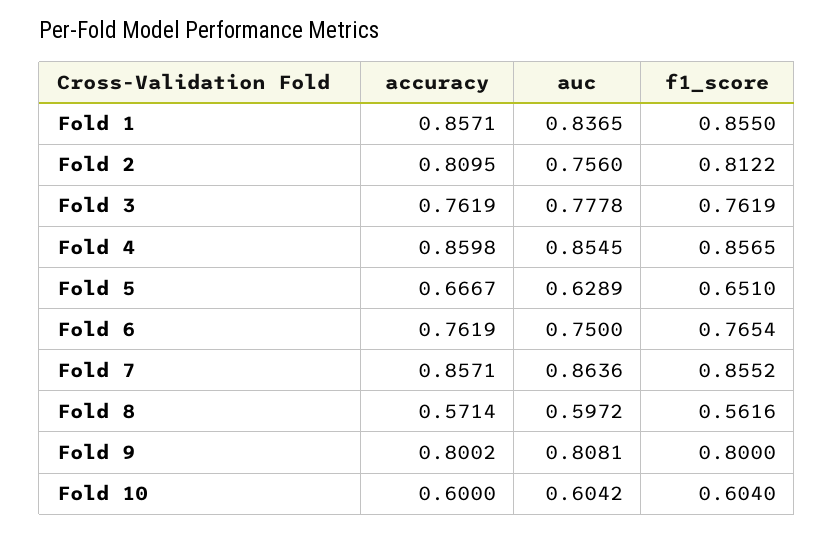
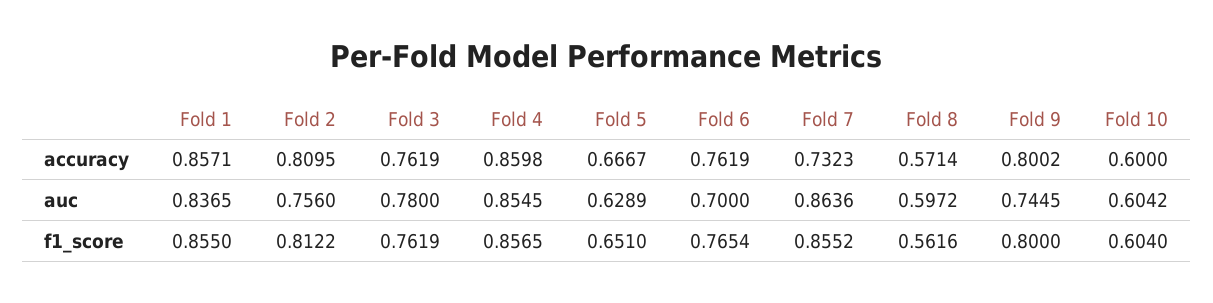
auc, Fold 3: 0.7778 -> 0.78
auc, Fold 6: 0.75 -> 0.7
accuracy, Fold 7: 0.8571 -> 0.7323
auc, Fold 9: 0.8081 -> 0.7445

